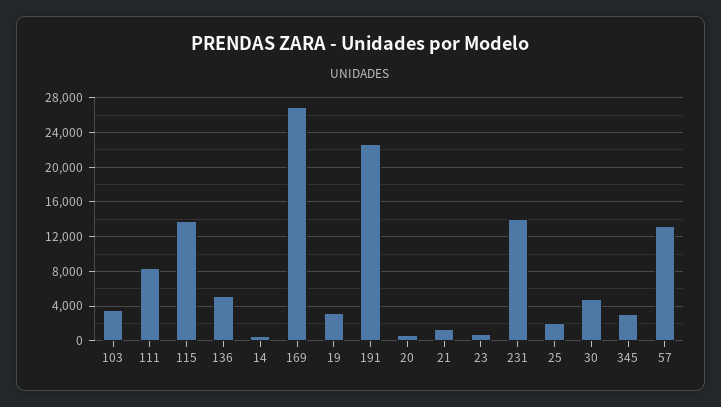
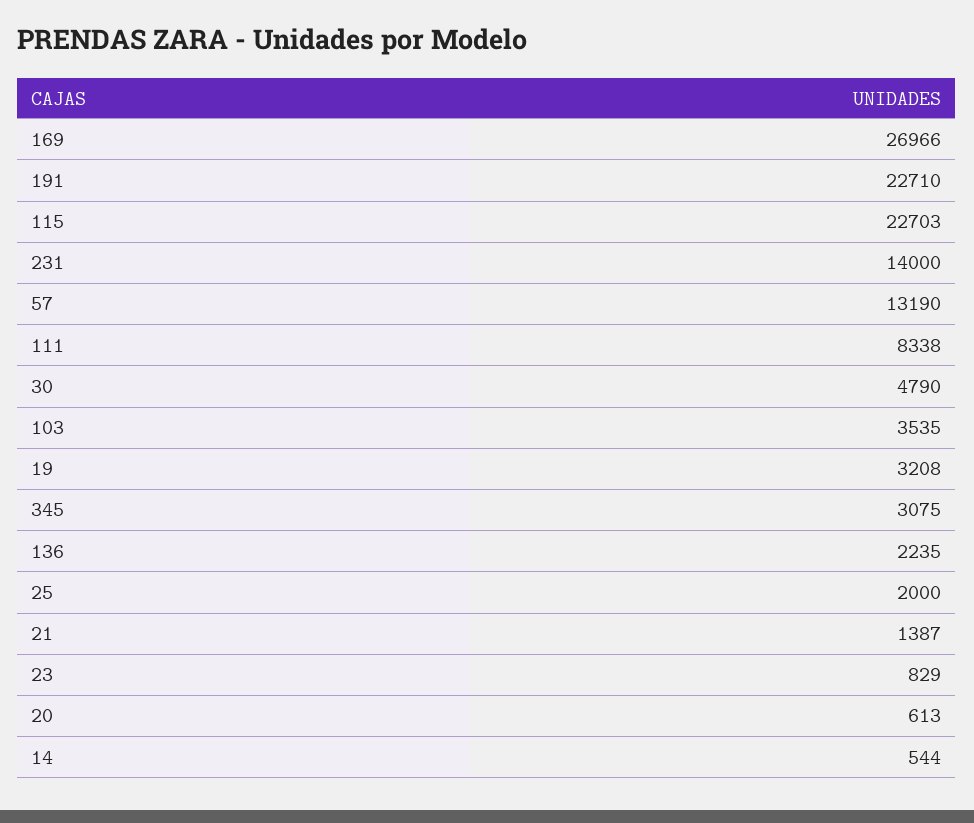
115: 14000 -> 22703
136: 5000 -> 2235

